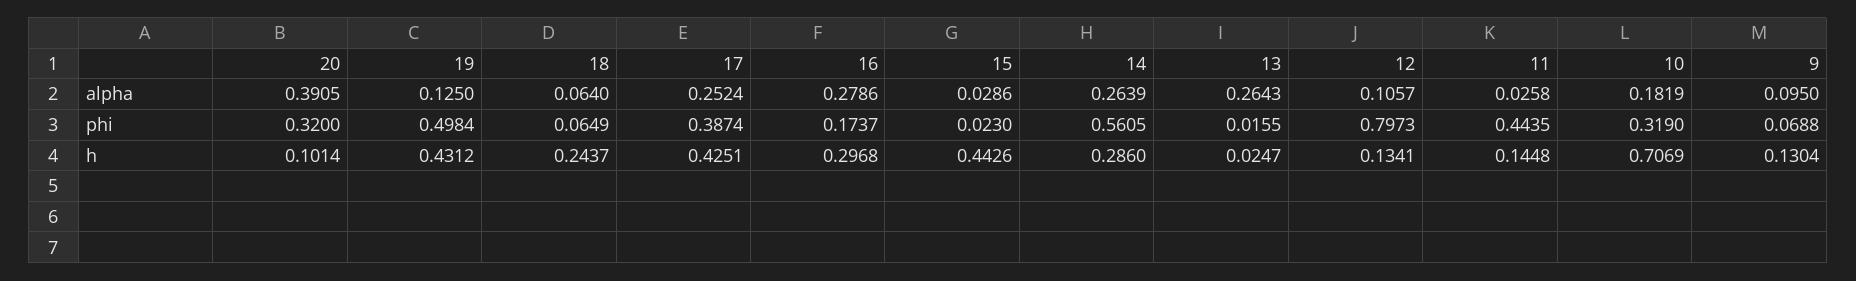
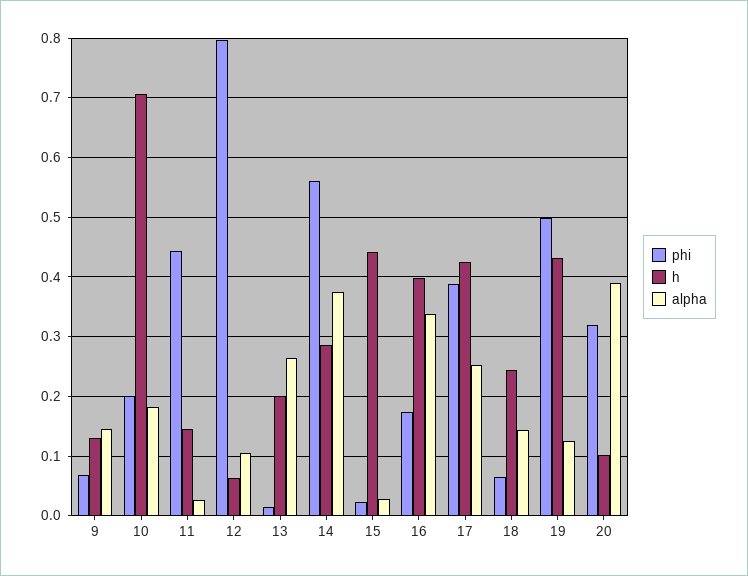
alpha, 18: 0.064 -> 0.14
alpha, 16: 0.2786 -> 0.34
alpha, 14: 0.2639 -> 0.38
alpha, 9: 0.095 -> 0.14
phi, 10: 0.319 -> 0.2
h, 16: 0.2968 -> 0.4
h, 13: 0.0247 -> 0.2
h, 12: 0.1341 -> 0.06

